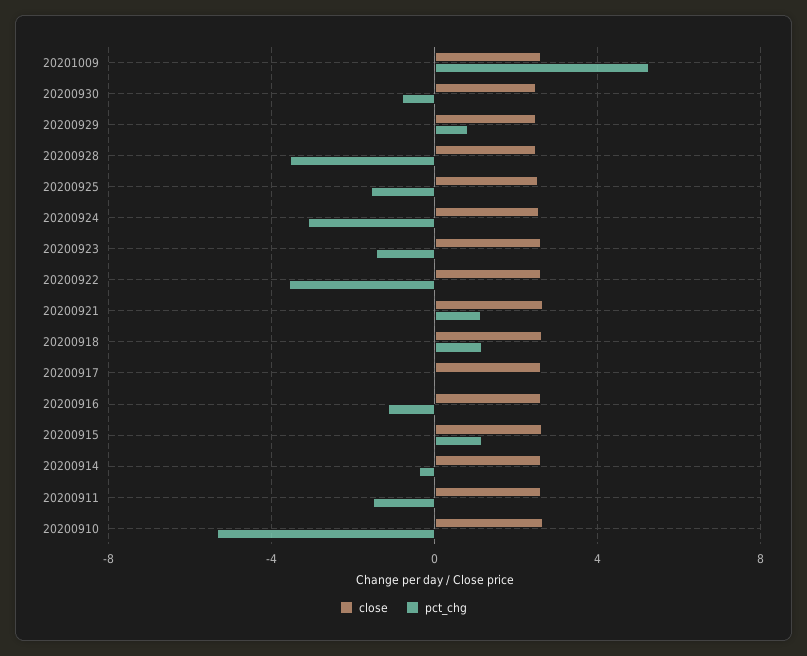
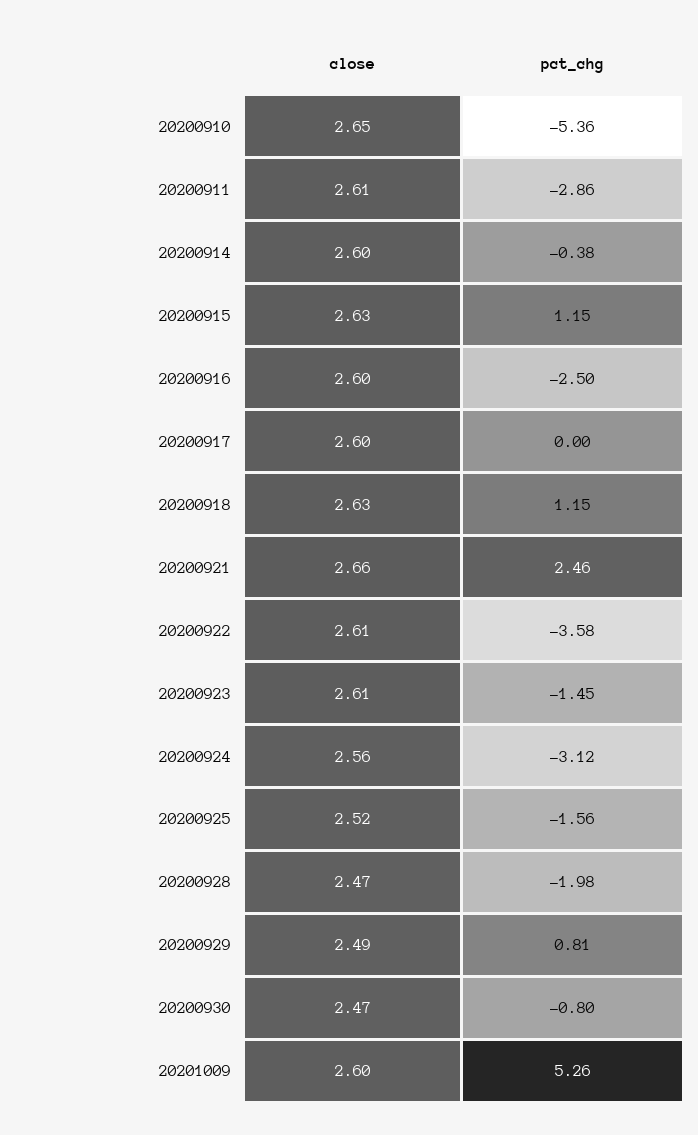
pct_chg, 20200928: -3.5 -> -1.98
pct_chg, 20200921: 1 -> 2.46
pct_chg, 20200916: -1 -> -2.5
pct_chg, 20200911: -1.5 -> -2.86

